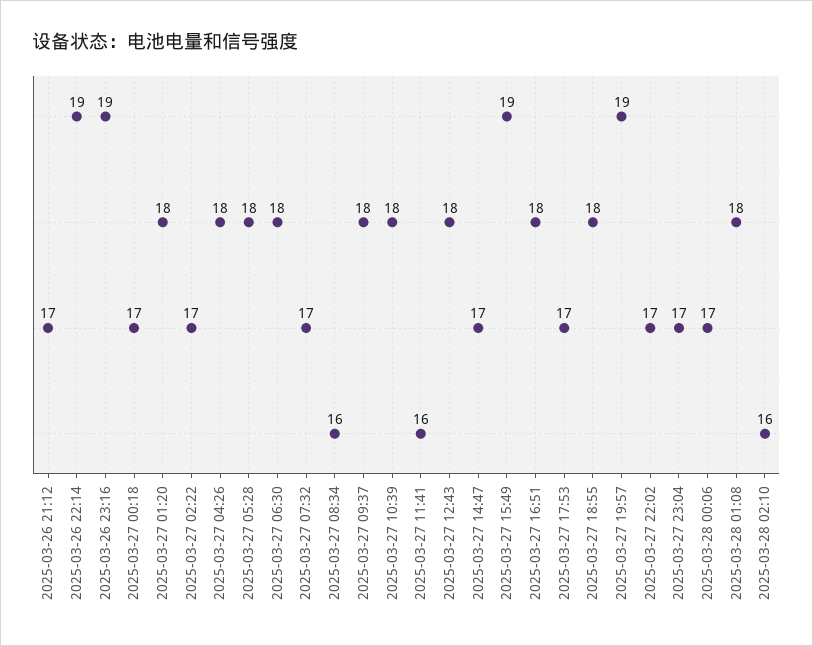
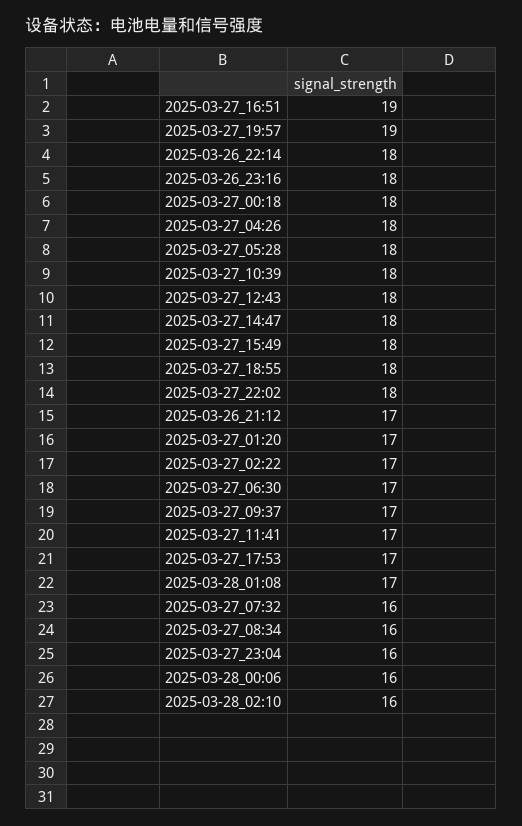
2025-03-26 22:14: 19 -> 18
2025-03-26 23:16: 19 -> 18
2025-03-27 00:18: 17 -> 18
2025-03-27 01:20: 18 -> 17
2025-03-27 06:30: 18 -> 17
2025-03-27 07:32: 17 -> 16
2025-03-27 09:37: 18 -> 17
2025-03-27 11:41: 16 -> 17
2025-03-27 14:47: 17 -> 18
2025-03-27 15:49: 19 -> 18
2025-03-27 16:51: 18 -> 19
2025-03-27 22:02: 17 -> 18
2025-03-27 23:04: 17 -> 16
2025-03-28 00:06: 17 -> 16
2025-03-28 01:08: 18 -> 17

